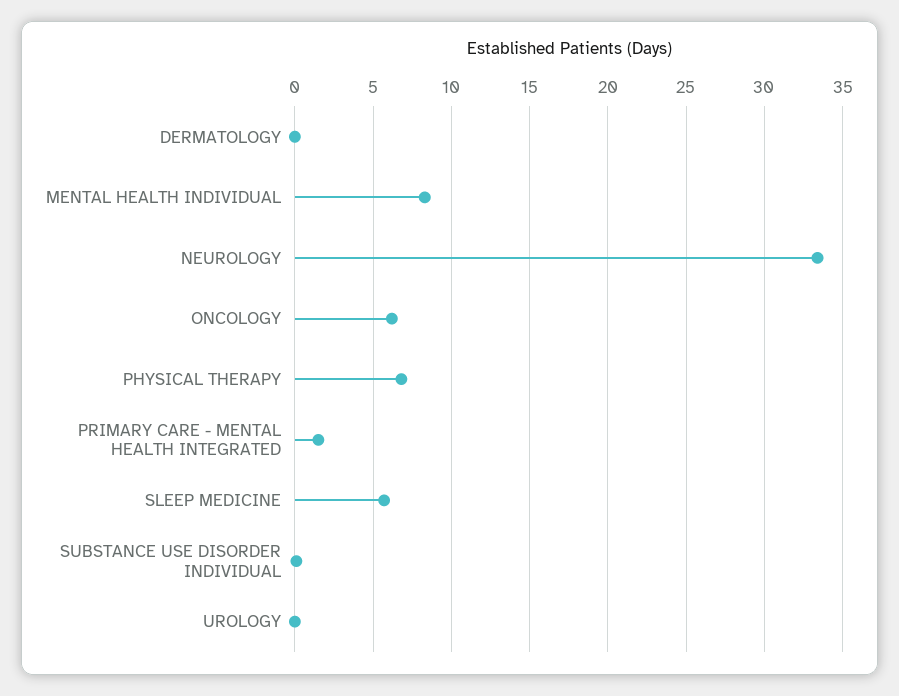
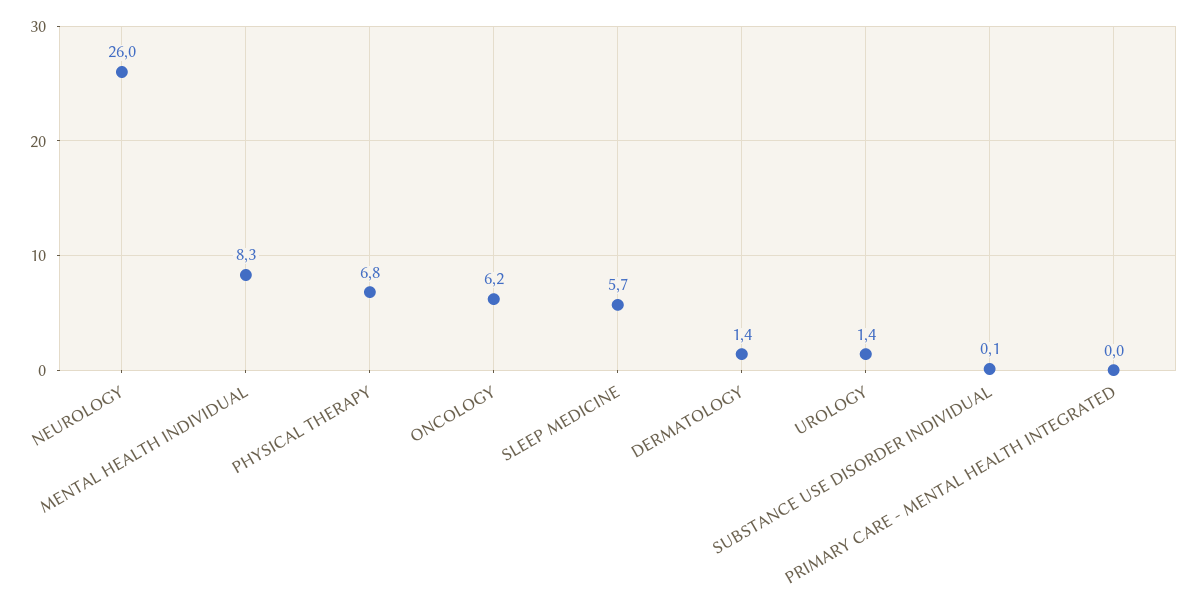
DERMATOLOGY: 0 -> 1.4
NEUROLOGY: 33.5 -> 26
PRIMARY CARE - MENTAL HEALTH INTEGRATED: 1.5 -> 0
UROLOGY: 0 -> 1.4

